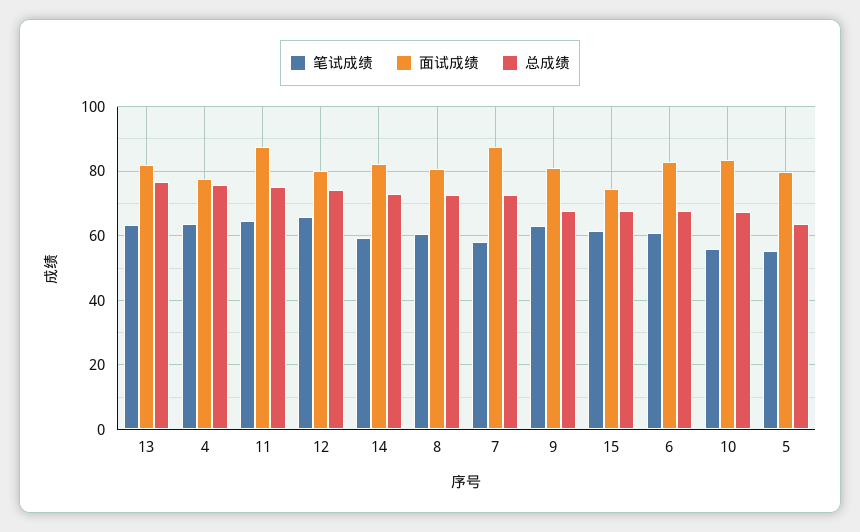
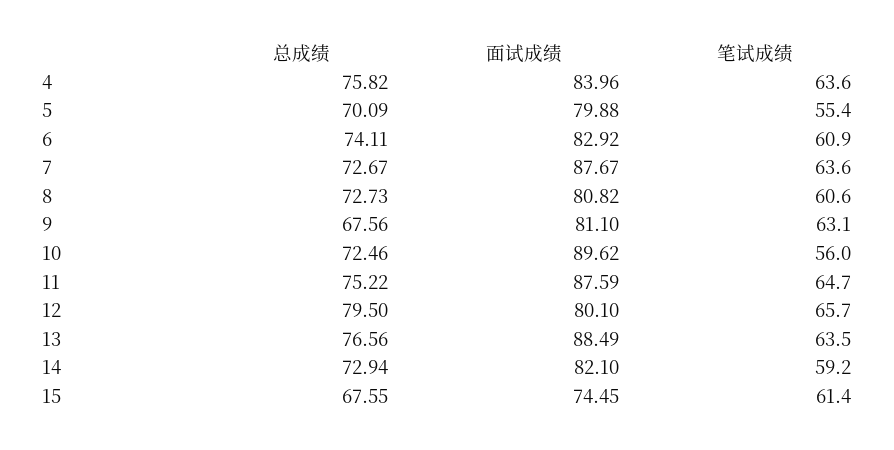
面试成绩, 13: 82 -> 88.49
面试成绩, 4: 78 -> 83.96
总成绩, 12: 74 -> 79.5
笔试成绩, 7: 58 -> 63.6
总成绩, 6: 68 -> 74.11
面试成绩, 10: 84 -> 89.62
总成绩, 10: 68 -> 72.46
总成绩, 5: 64 -> 70.09

